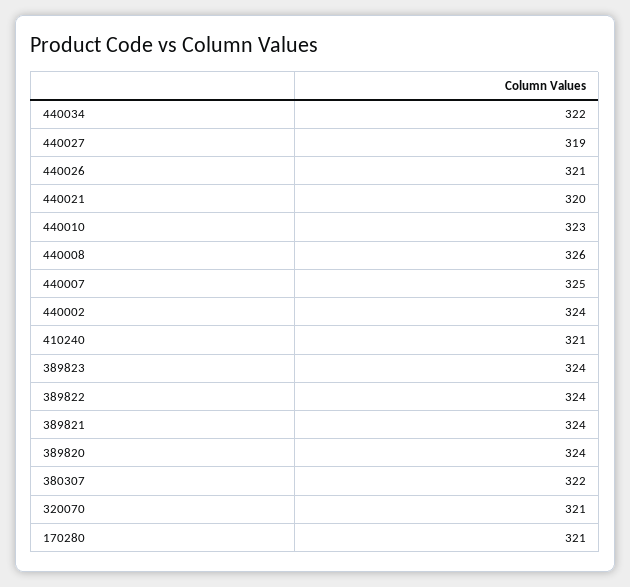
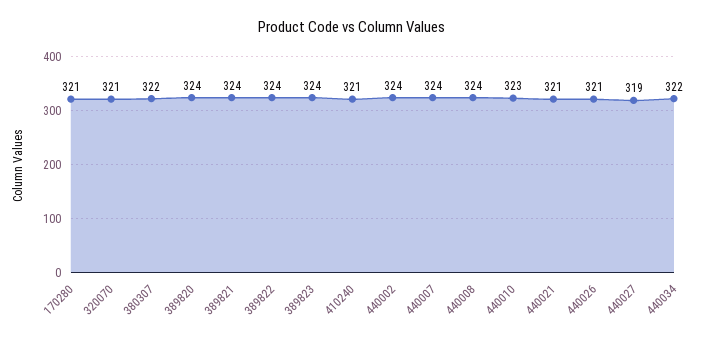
440021: 320 -> 321
440008: 326 -> 324
440007: 325 -> 324

